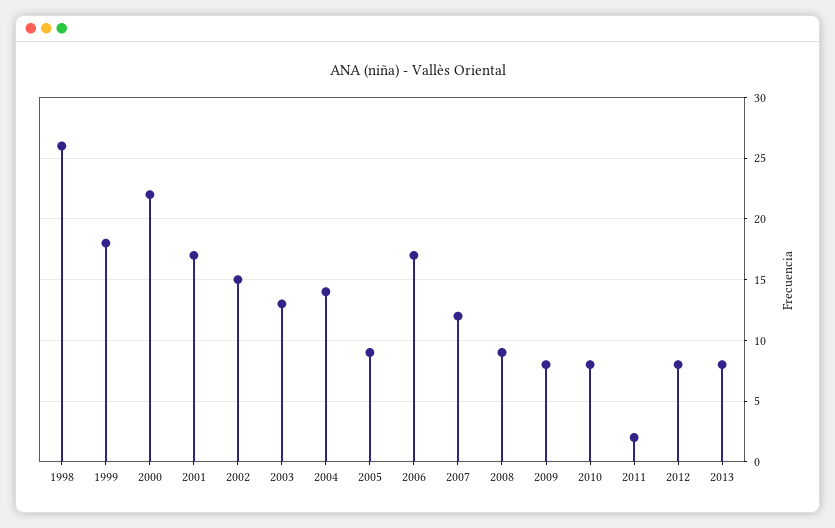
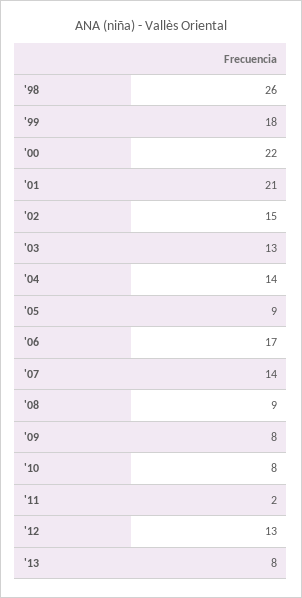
2001: 17 -> 21
2007: 12 -> 14
2012: 8 -> 13

